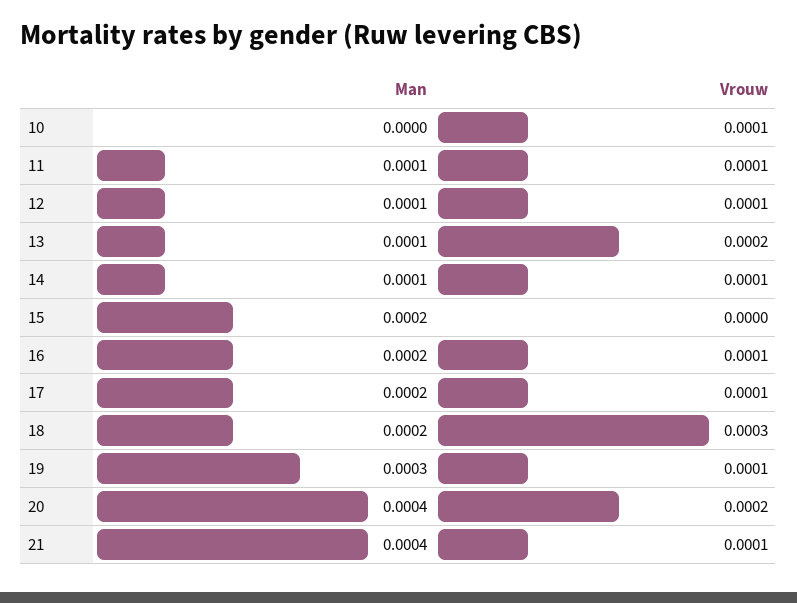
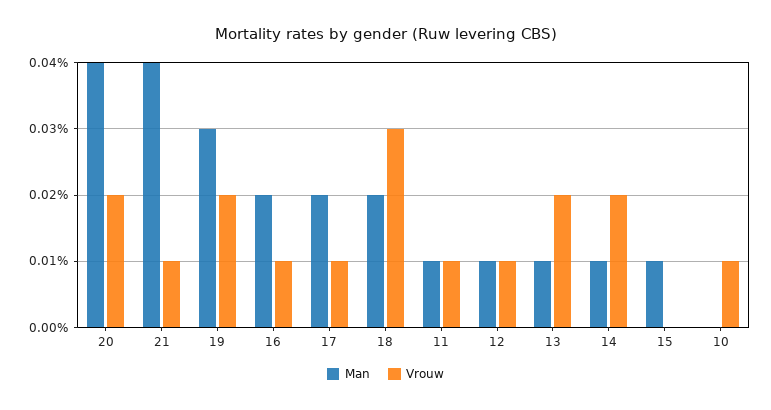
Vrouw, 14: 0.0001 -> 0.0002
Man, 15: 0.0002 -> 0.0001
Vrouw, 19: 0.0001 -> 0.0002

